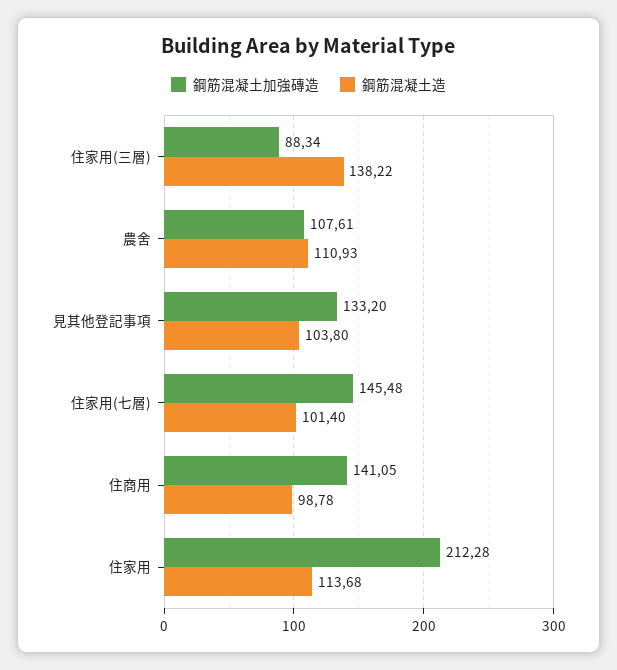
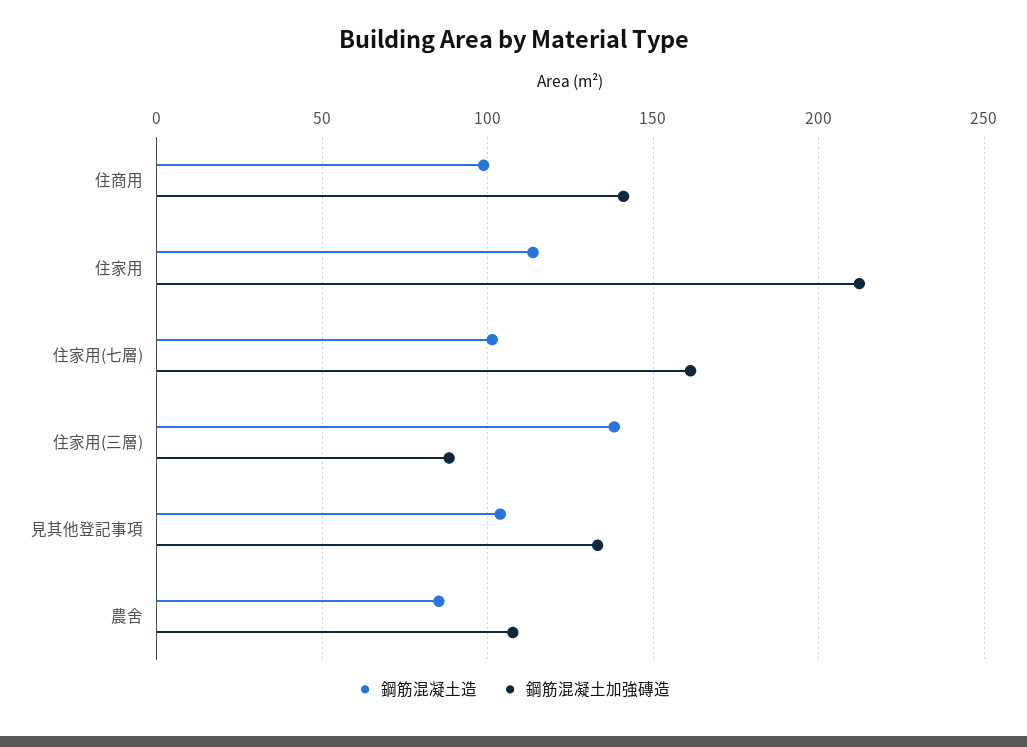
鋼筋混凝土造, 農舍: 110.93 -> 85
鋼筋混凝土加強磚造, 住家用(七層): 145.48 -> 160

